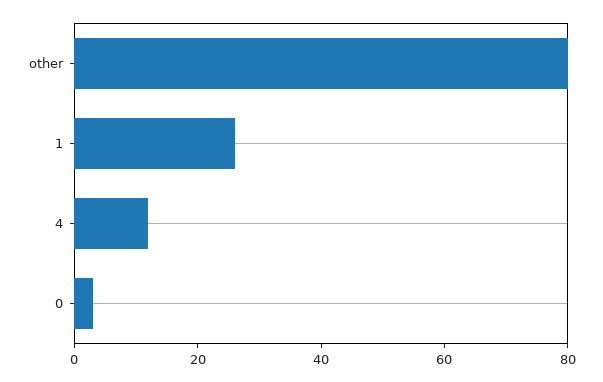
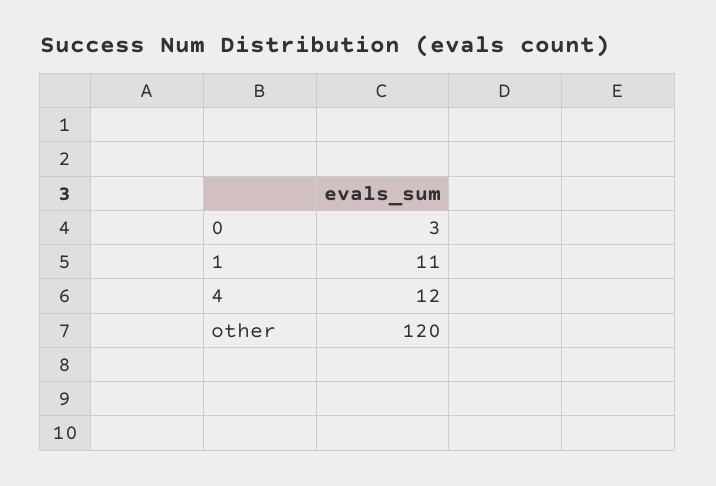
other: 80 -> 120
1: 25 -> 11

